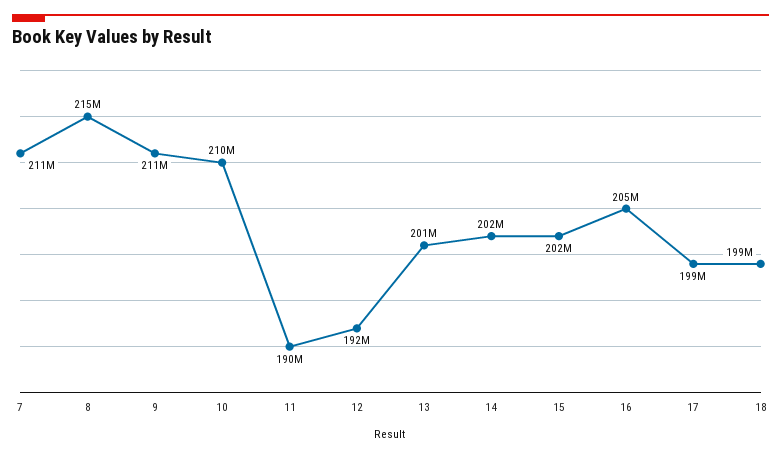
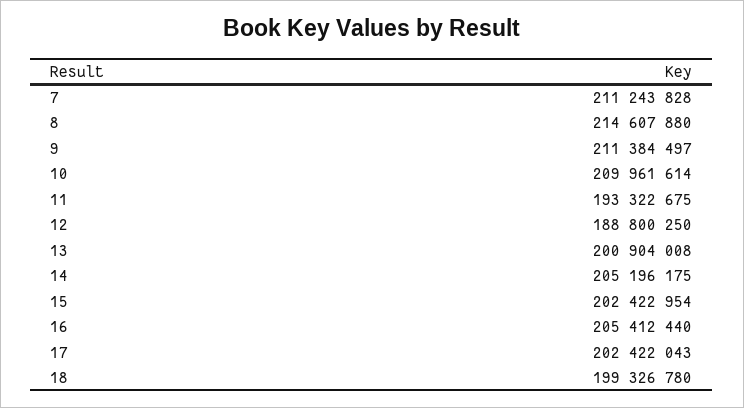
11: 190000000 -> 193322675
12: 192000000 -> 188800250
14: 202000000 -> 205196175
17: 199000000 -> 202422043

